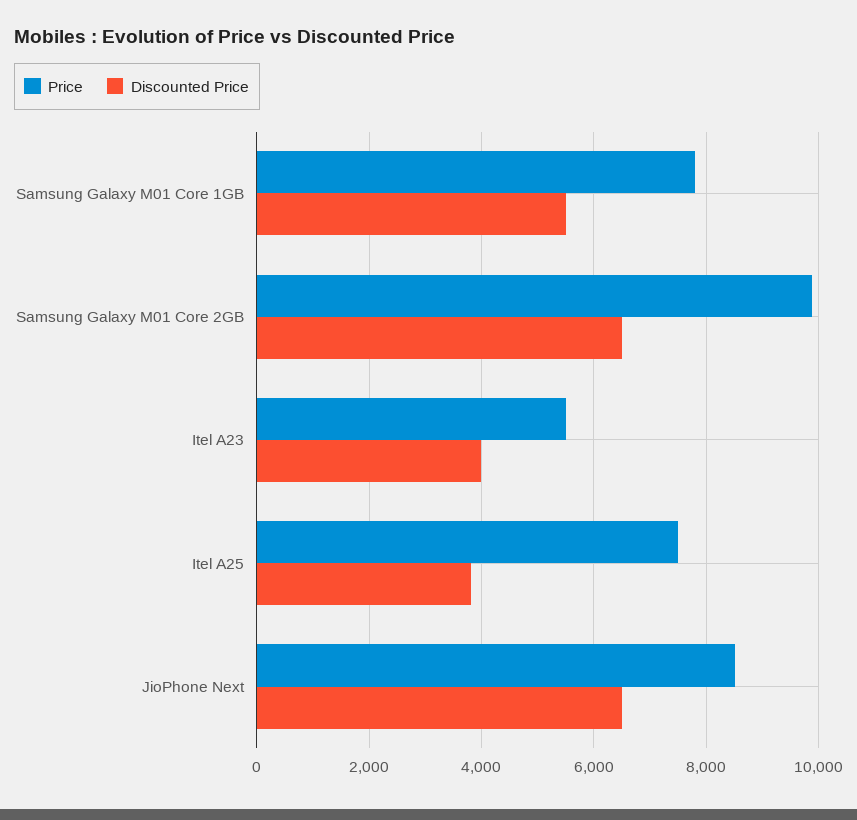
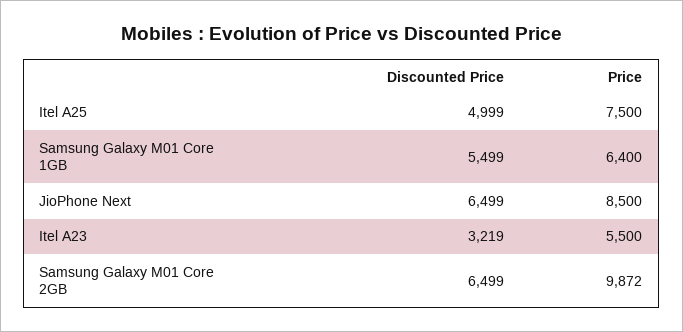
Price, Samsung Galaxy M01 Core 1GB: 7800 -> 6400
Discounted Price, Itel A23: 4000 -> 3219
Discounted Price, Itel A25: 3800 -> 4999

